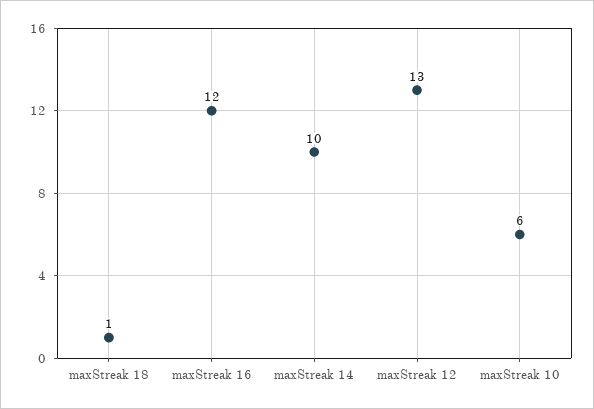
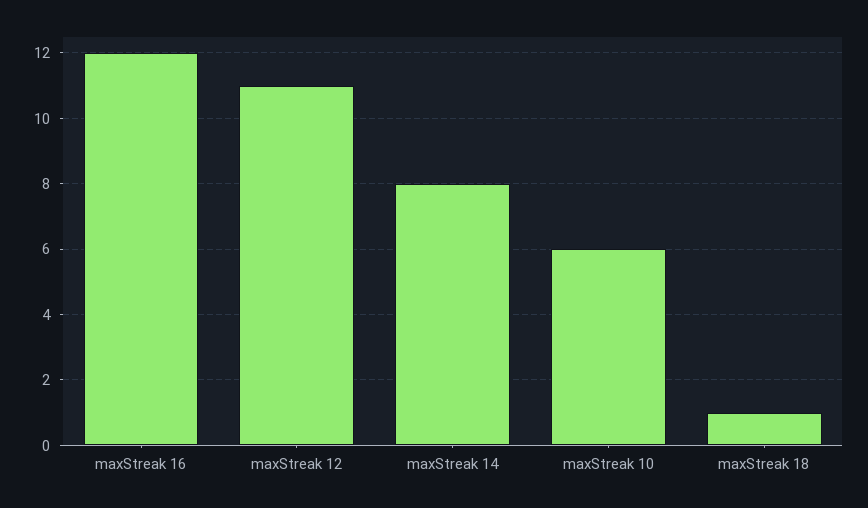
maxStreak 14: 10 -> 8
maxStreak 12: 13 -> 11

